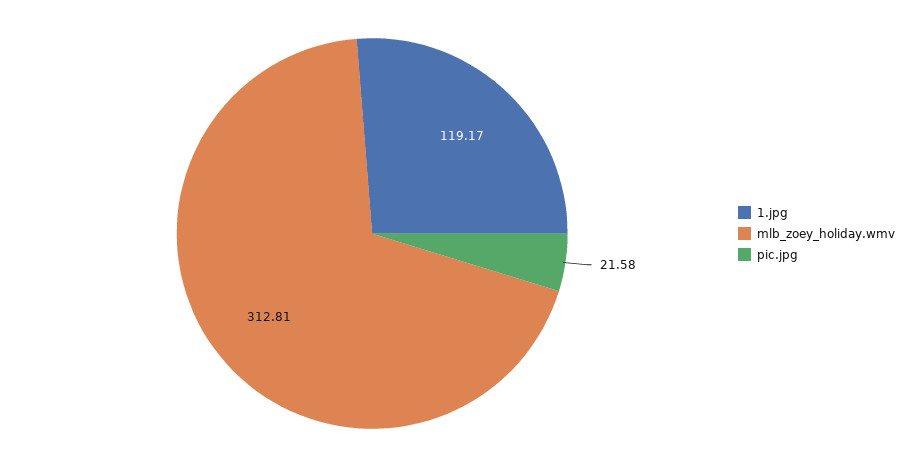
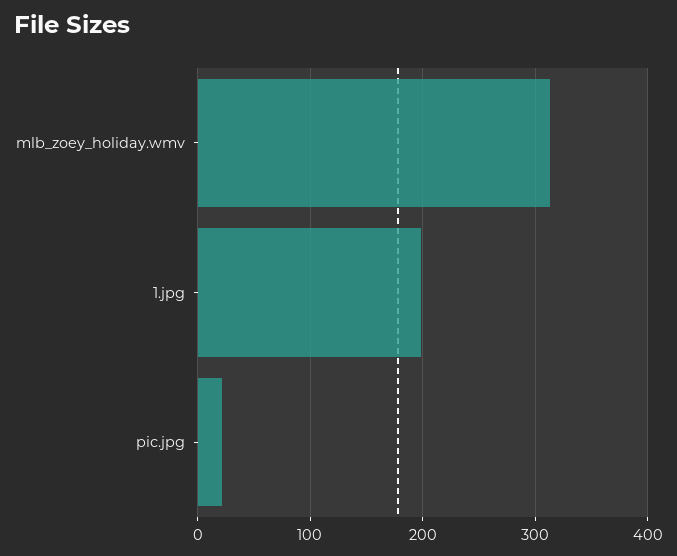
1.jpg: 119.17 -> 200

